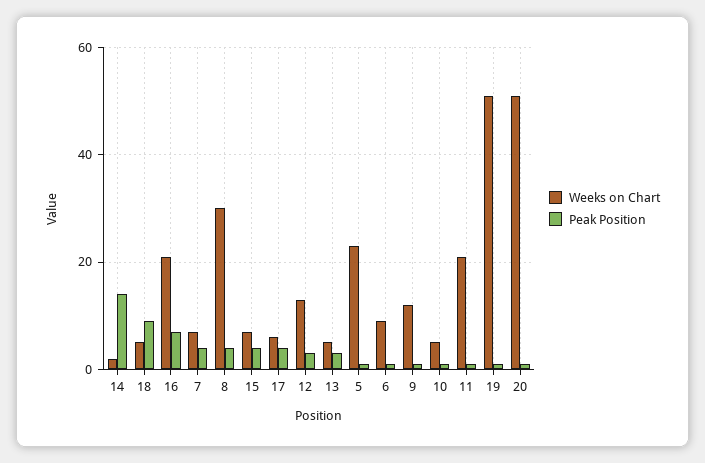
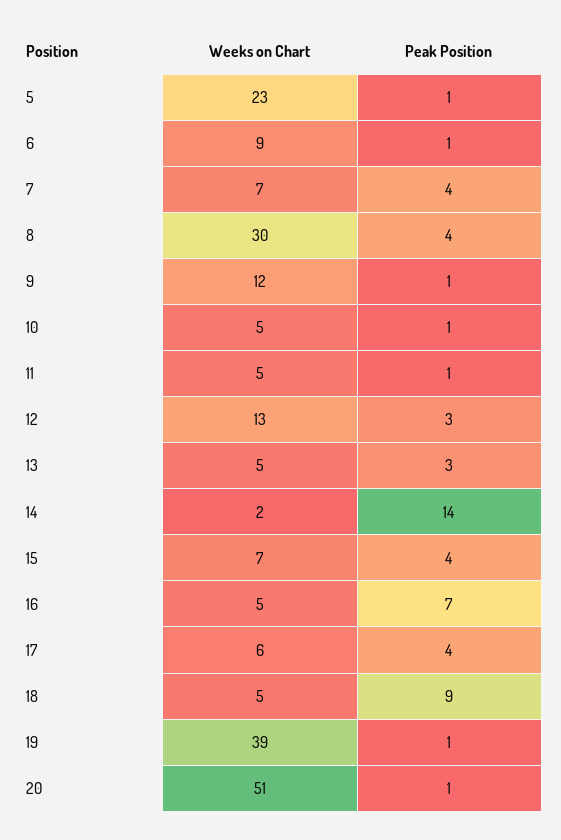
Weeks on Chart, 16: 20 -> 5
Weeks on Chart, 11: 20 -> 5
Weeks on Chart, 19: 50 -> 39

